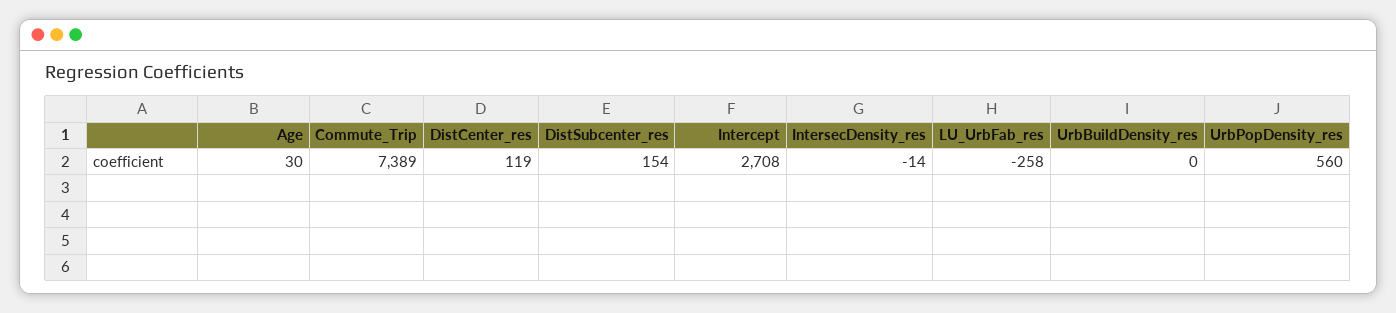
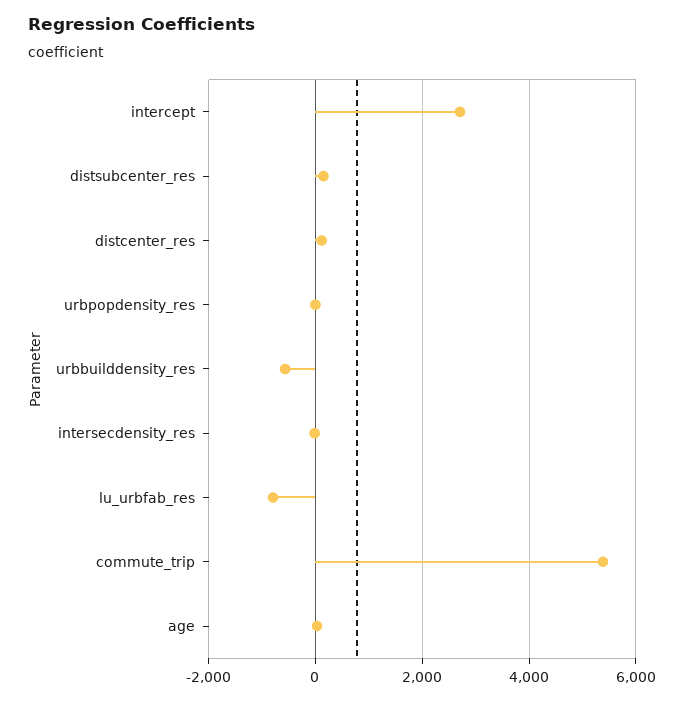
Commute_Trip: 7389 -> 5400
LU_UrbFab_res: -258 -> -800
UrbBuildDensity_res: 0 -> -600
UrbPopDensity_res: 560 -> 0

